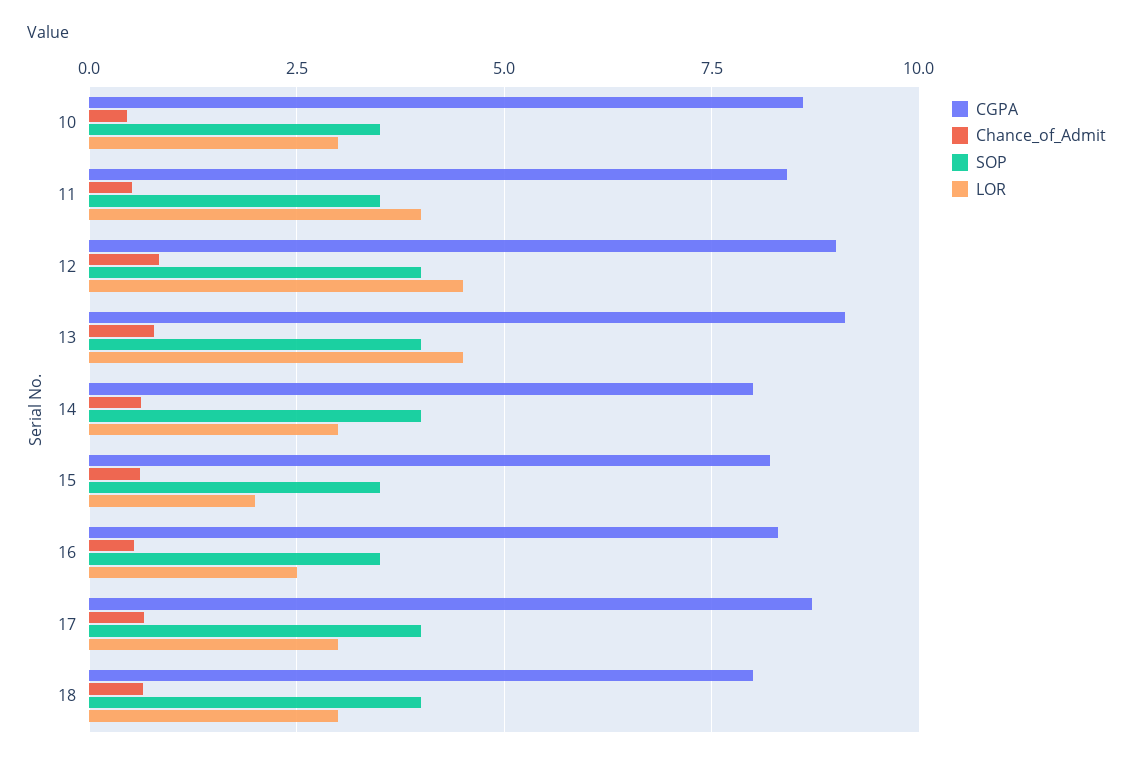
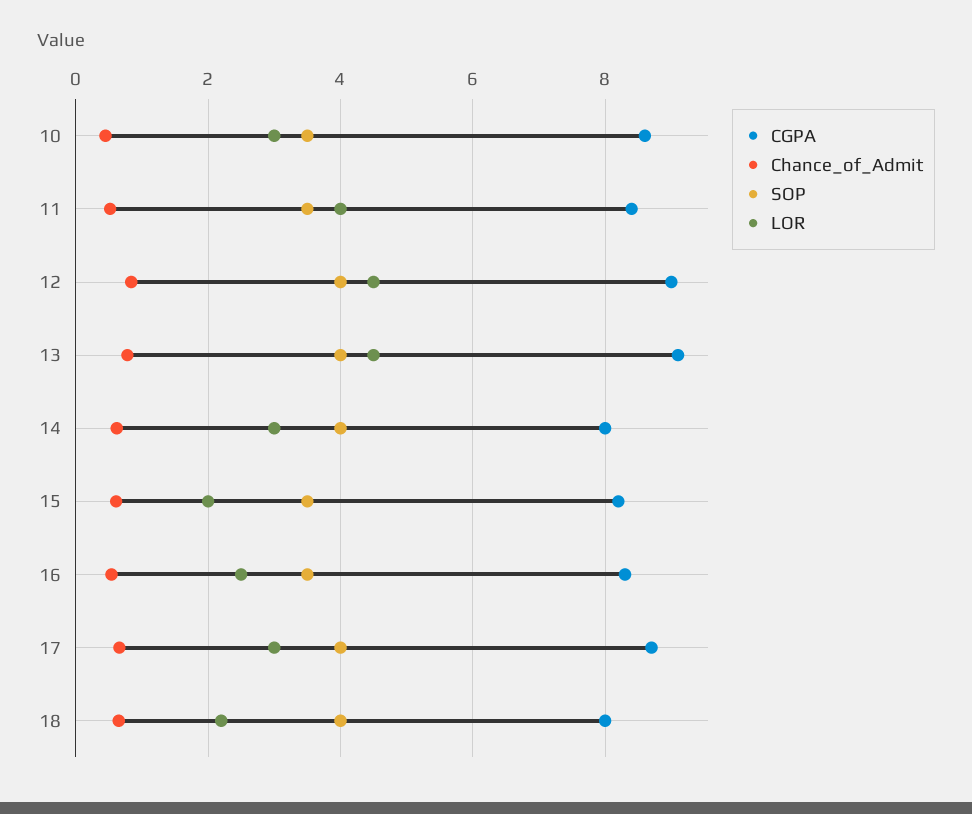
LOR, 18: 3 -> 2.2

